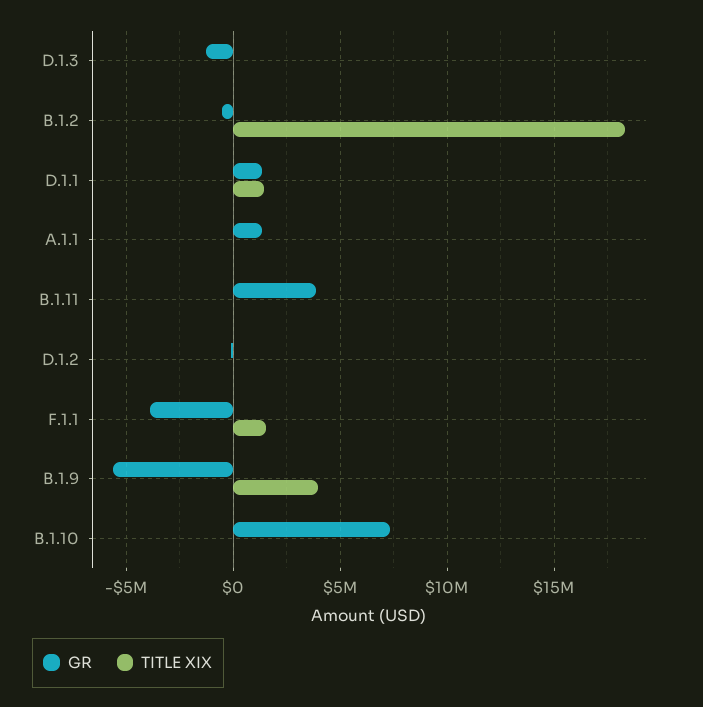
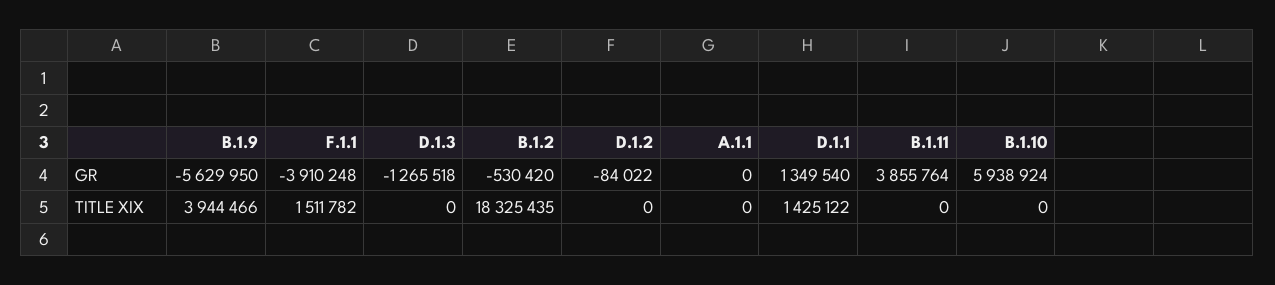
GR, A.1.1: 1500000 -> 0
GR, B.1.10: 7500000 -> 5938924

